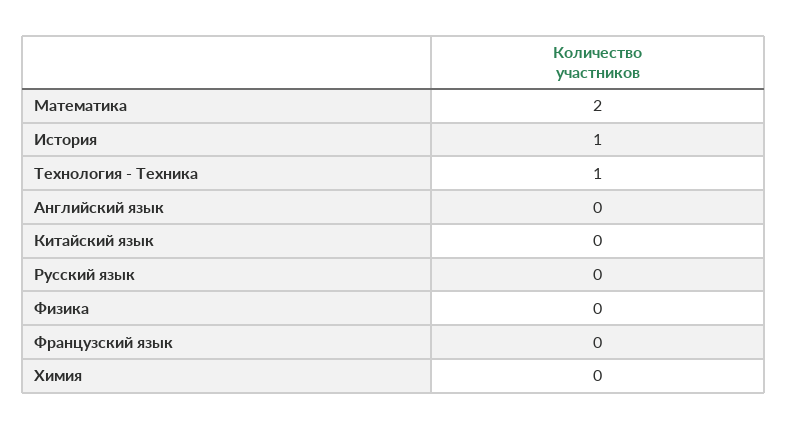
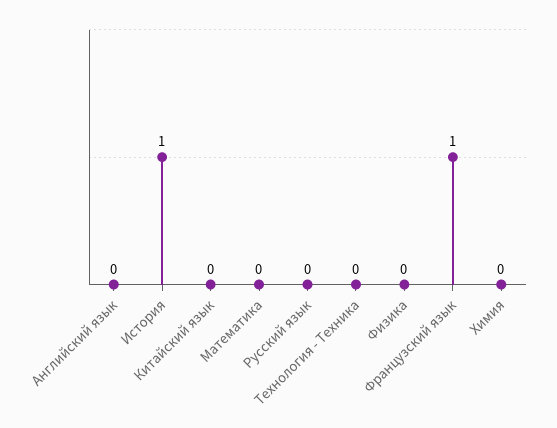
Математика: 2 -> 0
Технология - Техника: 1 -> 0
Французский язык: 0 -> 1

